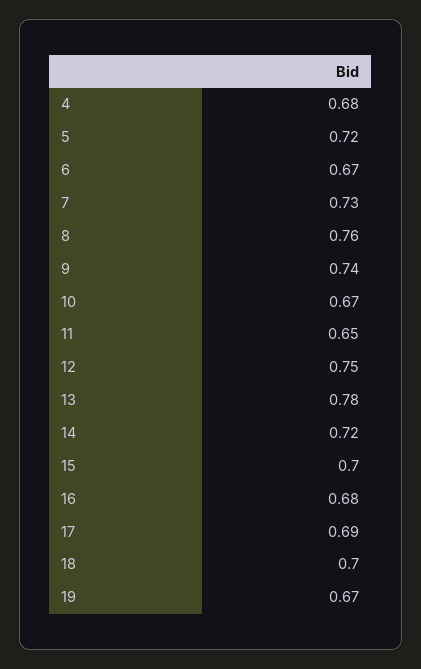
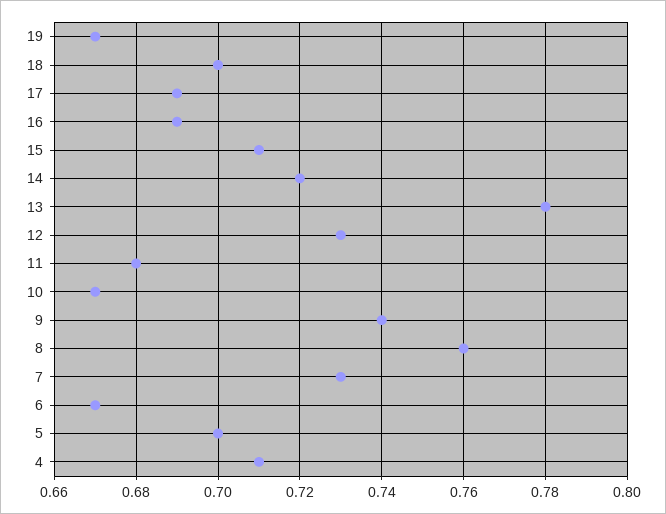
4: 0.68 -> 0.71
5: 0.72 -> 0.7
11: 0.65 -> 0.68
12: 0.75 -> 0.73
15: 0.7 -> 0.71
16: 0.68 -> 0.69

